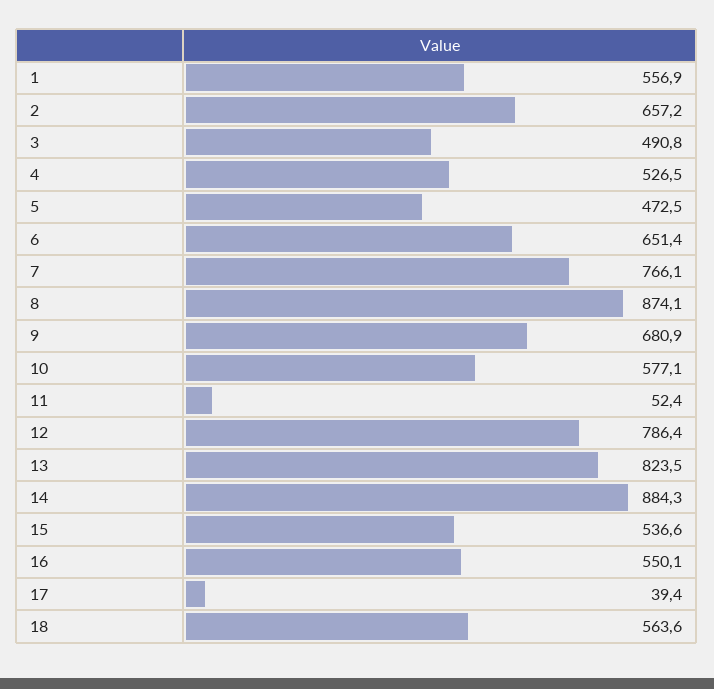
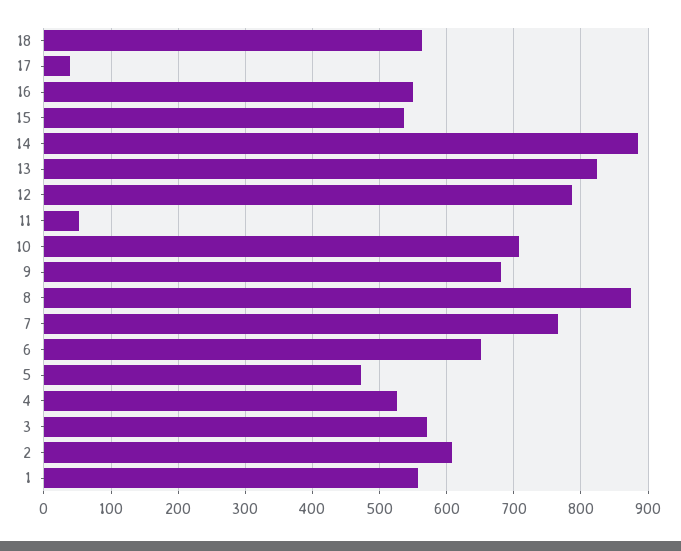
2: 657.2 -> 610
3: 490.8 -> 570
10: 577.1 -> 710

